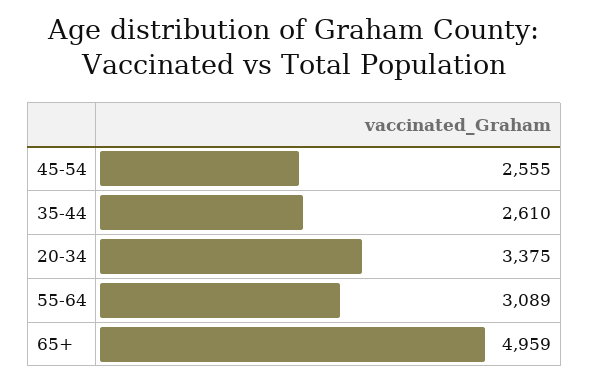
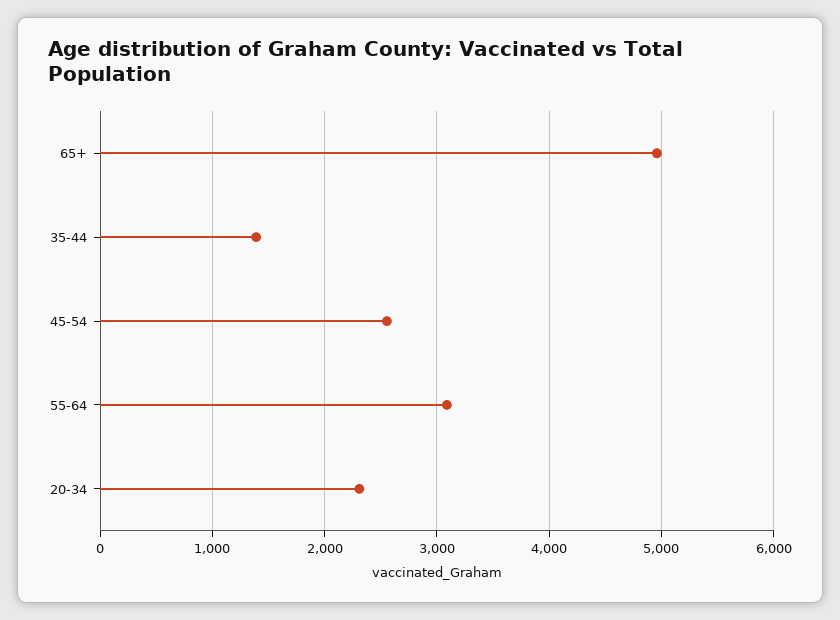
35-44: 2610 -> 1400
20-34: 3375 -> 2300

